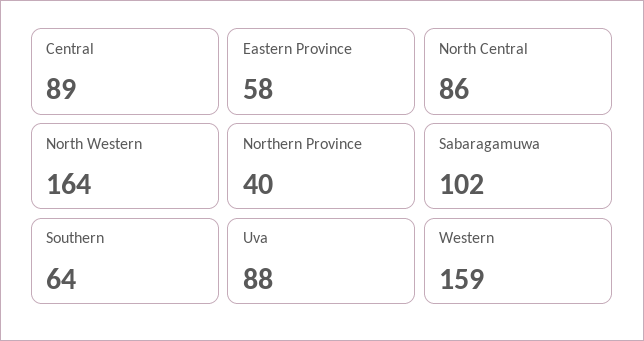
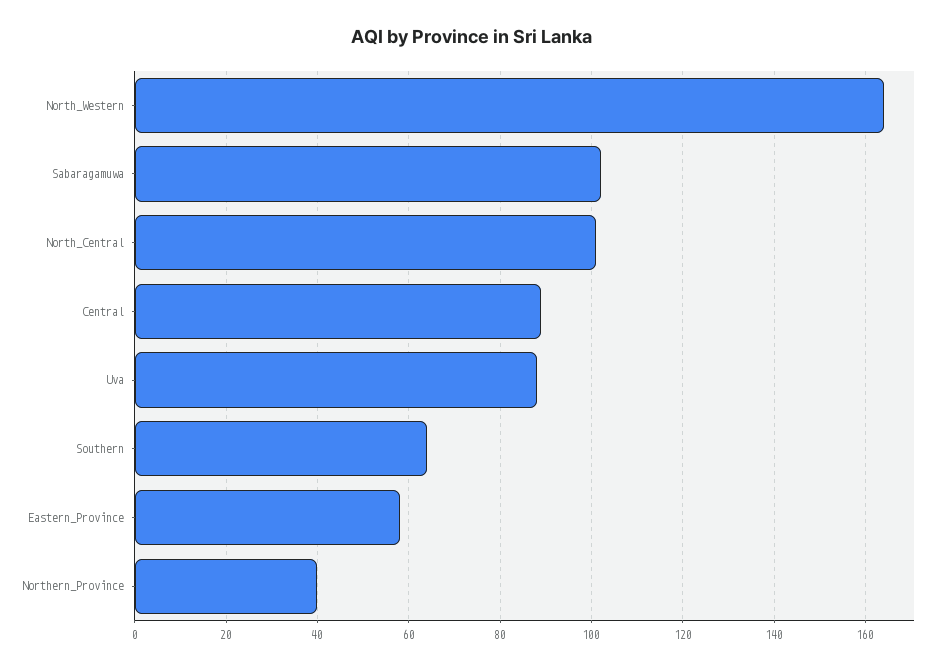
North Central: 86 -> 100
Western: 159 -> none

